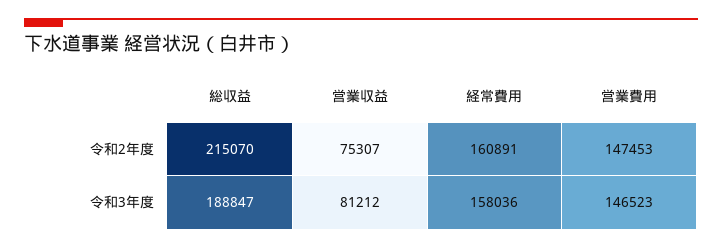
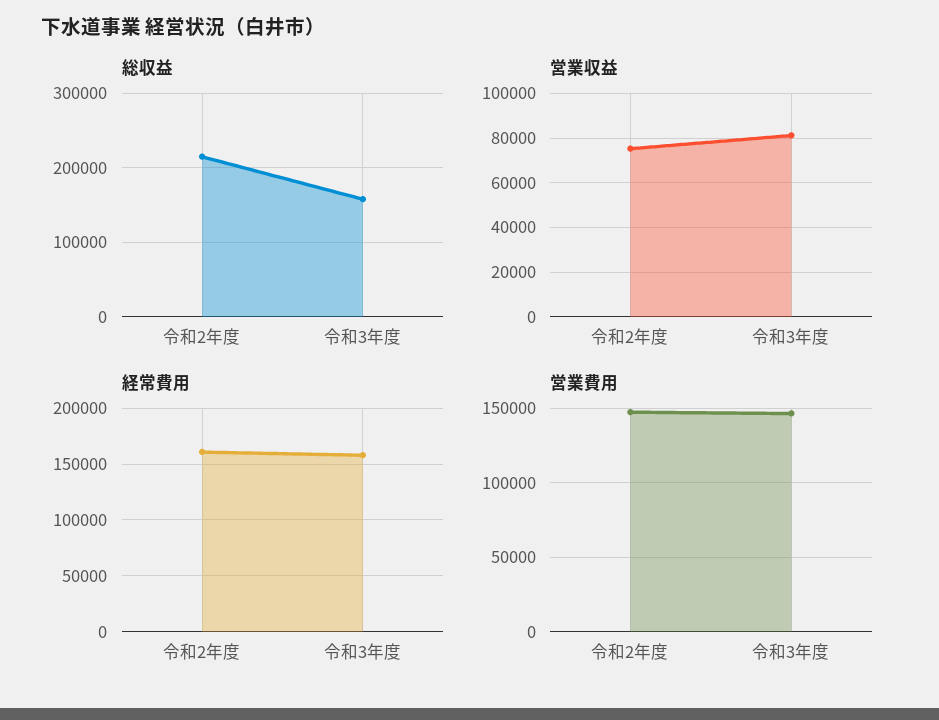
総収益, 令和3年度: 188847 -> 160000

